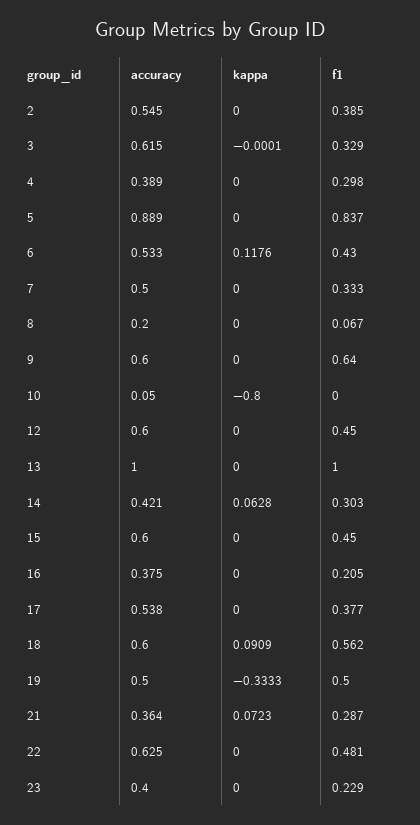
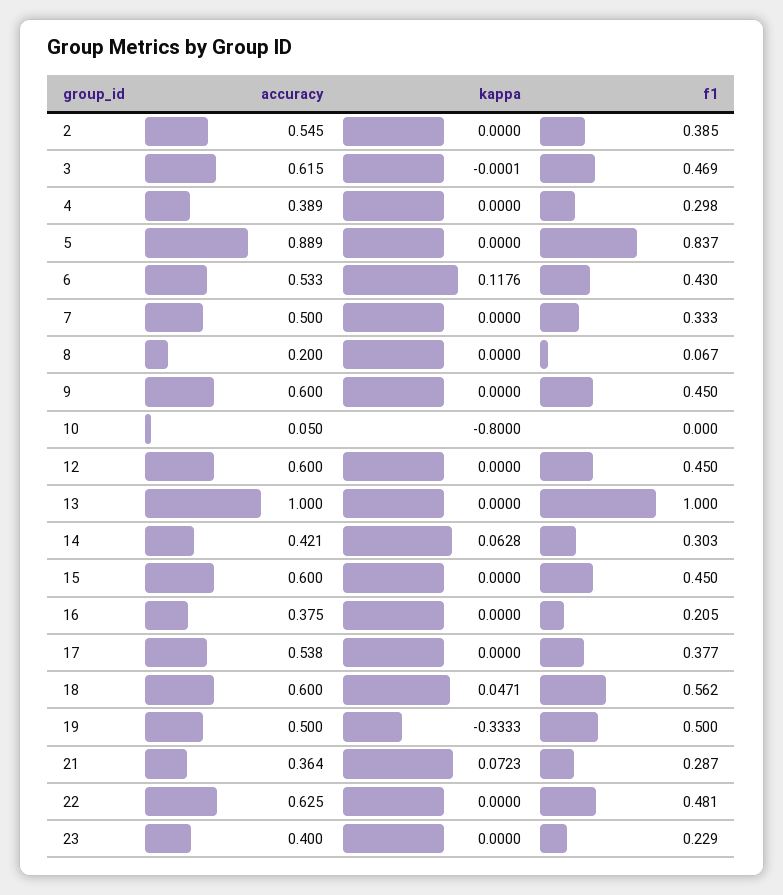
f1, 3: 0.329 -> 0.469
f1, 9: 0.64 -> 0.45
kappa, 18: 0.0909 -> 0.0471

